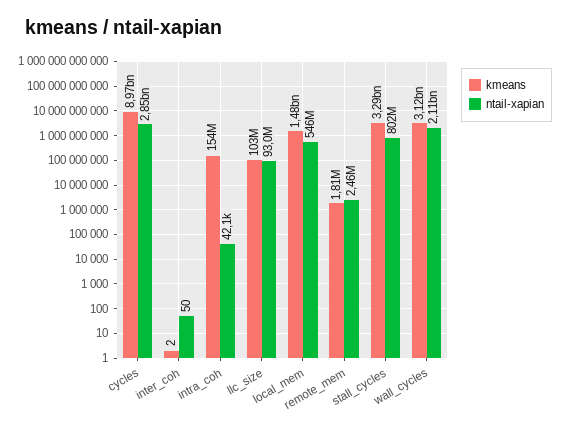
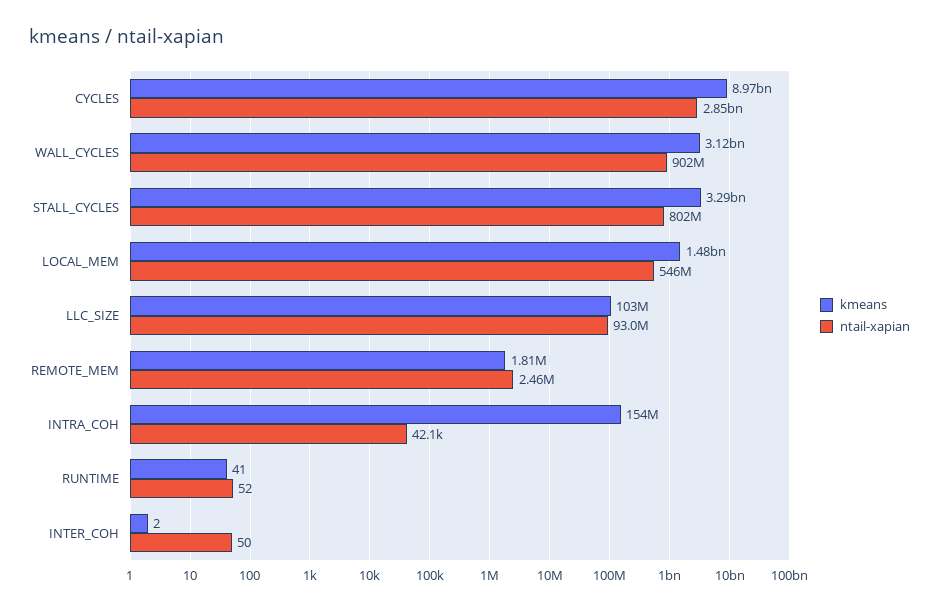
ntail-xapian, wall_cycles: 2110000000 -> 902000000
kmeans, RUNTIME: none -> 41
ntail-xapian, RUNTIME: none -> 52

